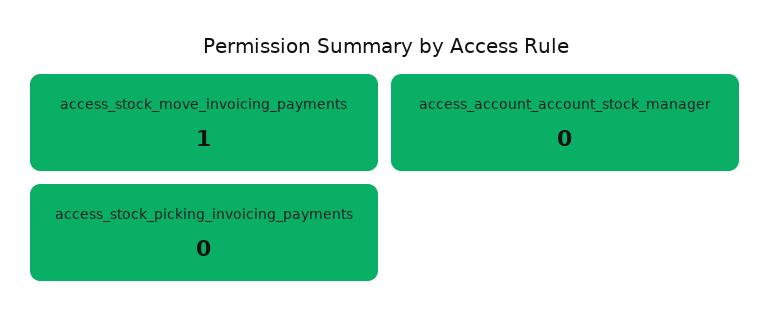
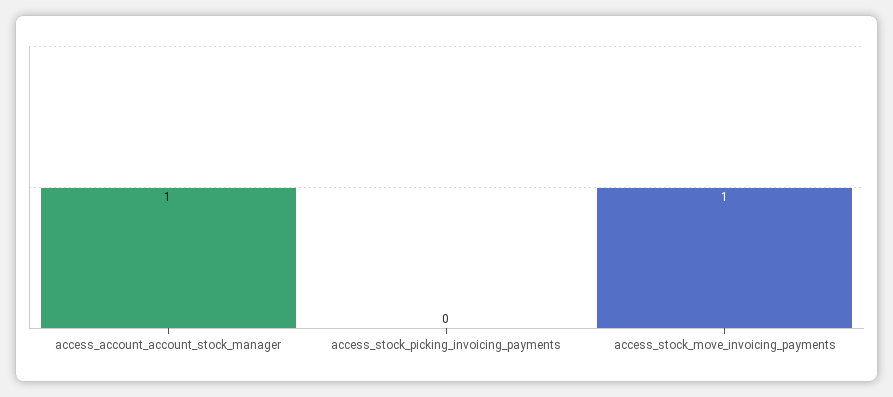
access_account_account_stock_manager: 0 -> 1

